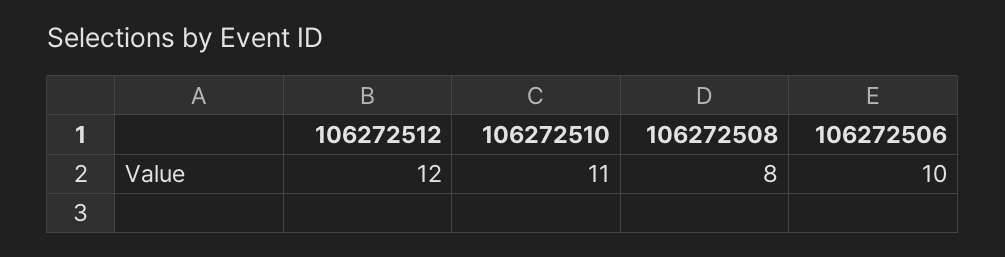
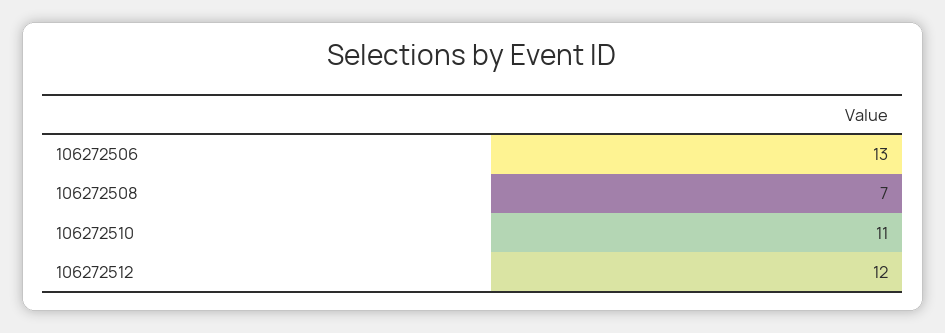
106272508: 8 -> 7
106272506: 10 -> 13

